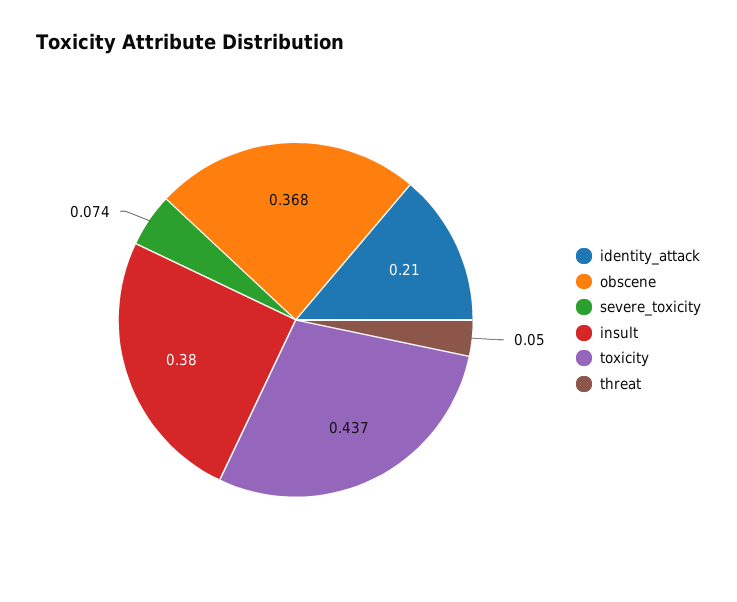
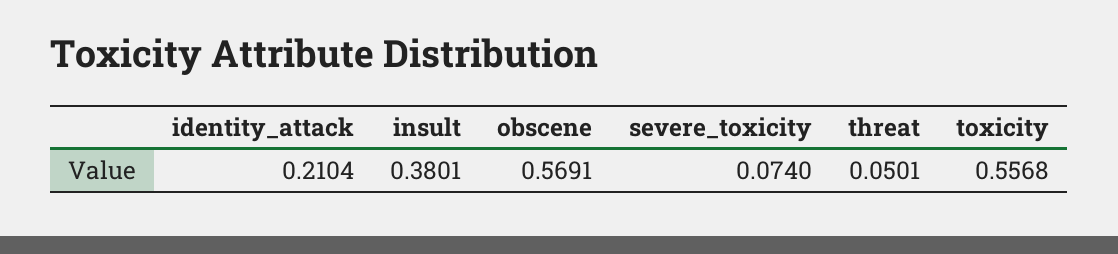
obscene: 0.368 -> 0.5691
toxicity: 0.437 -> 0.5568

